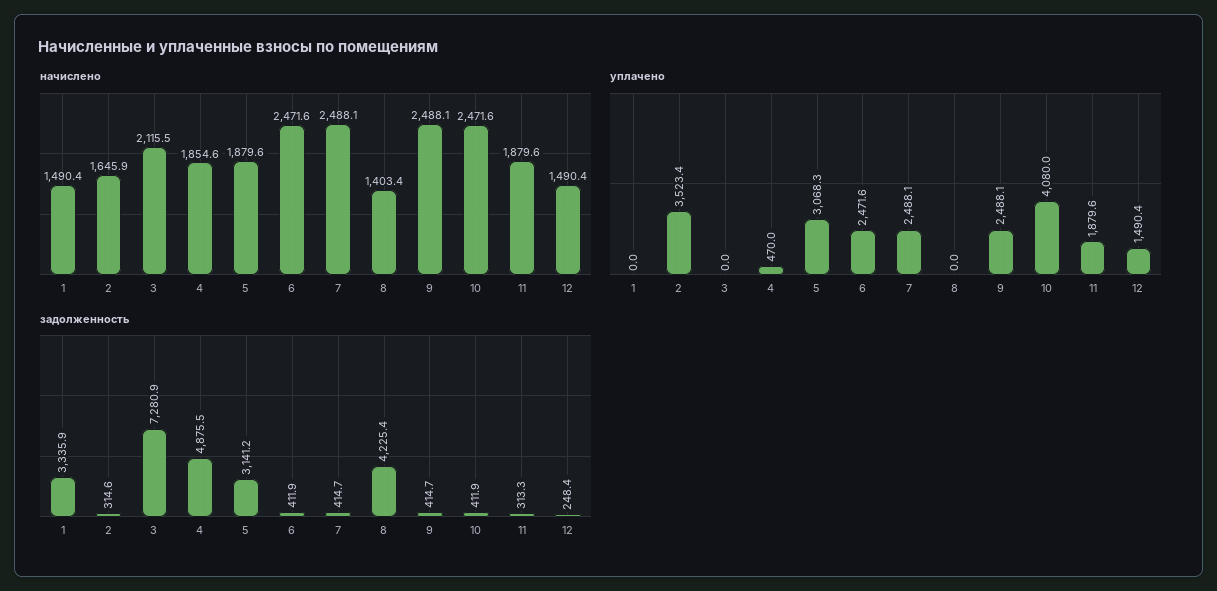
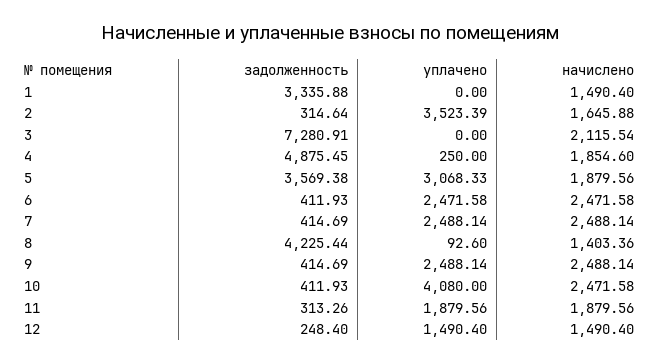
уплачено, 4: 470 -> 250
уплачено, 8: 0 -> 92.6
задолженность, 5: 3141.2 -> 3569.38

